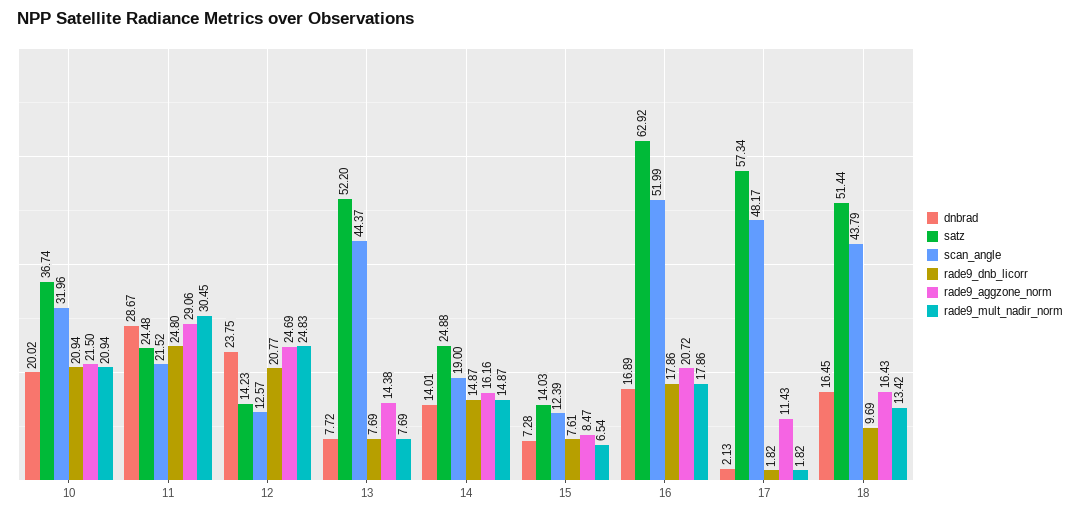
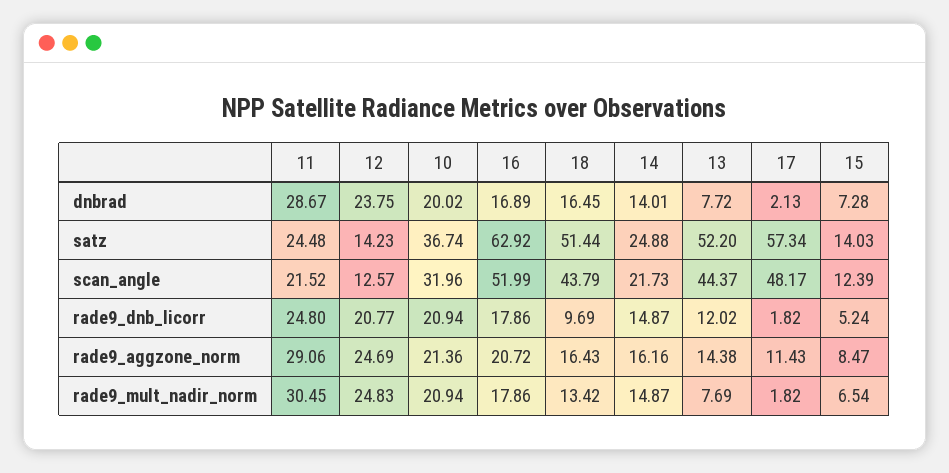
rade9_aggzone_norm, 10: 21.5 -> 21.36
rade9_dnb_licorr, 13: 7.69 -> 12.02
scan_angle, 14: 19 -> 21.73
rade9_dnb_licorr, 15: 7.61 -> 5.24

